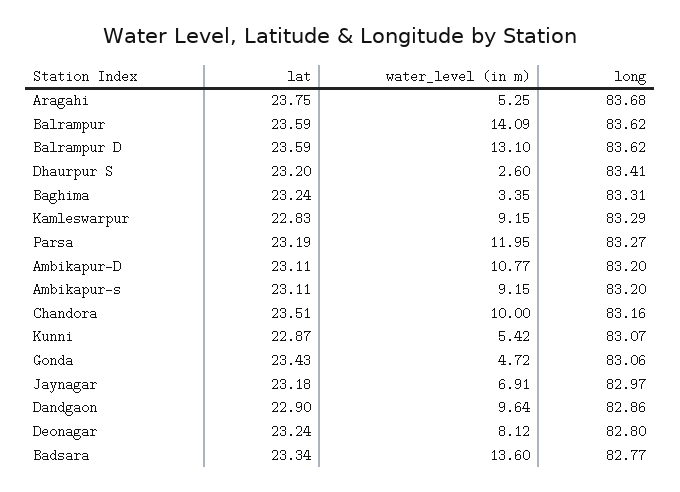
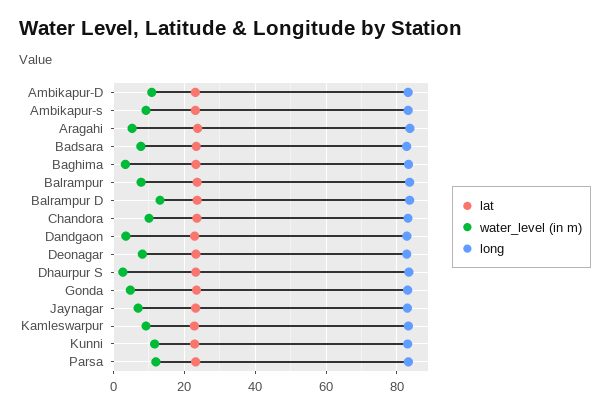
water_level (in m), Balrampur: 14.09 -> 8
water_level (in m), Kunni: 5.42 -> 12
water_level (in m), Dandgaon: 9.64 -> 4
water_level (in m), Badsara: 13.6 -> 8

